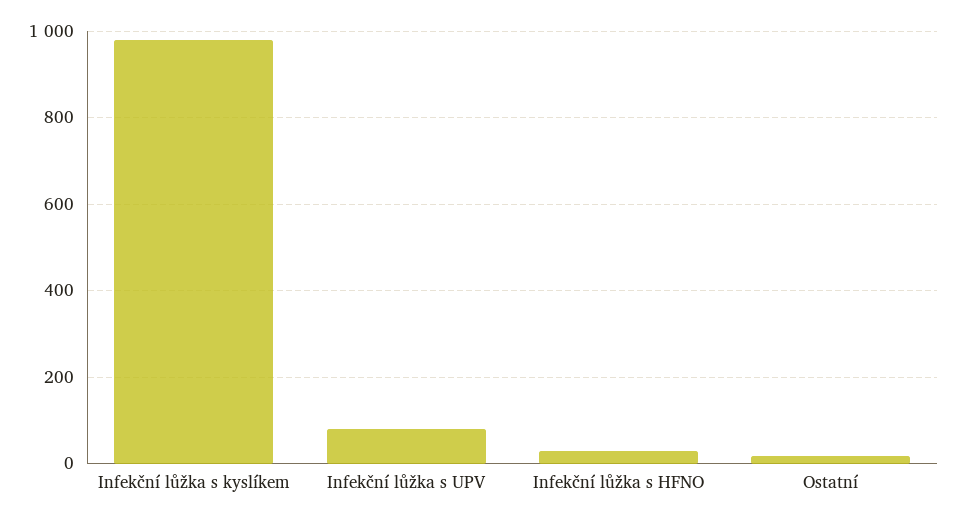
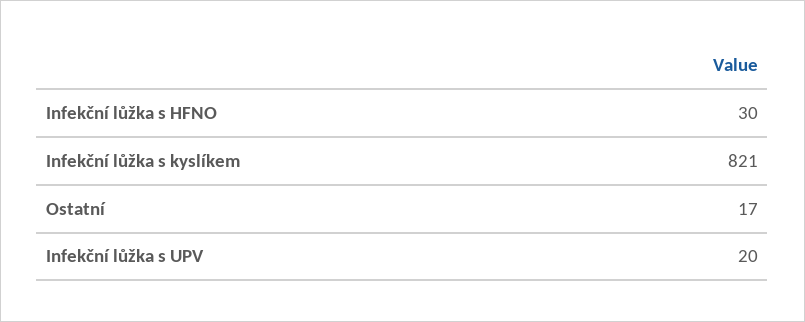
Infekční lůžka s kyslíkem: 980 -> 821
Infekční lůžka s UPV: 80 -> 20

